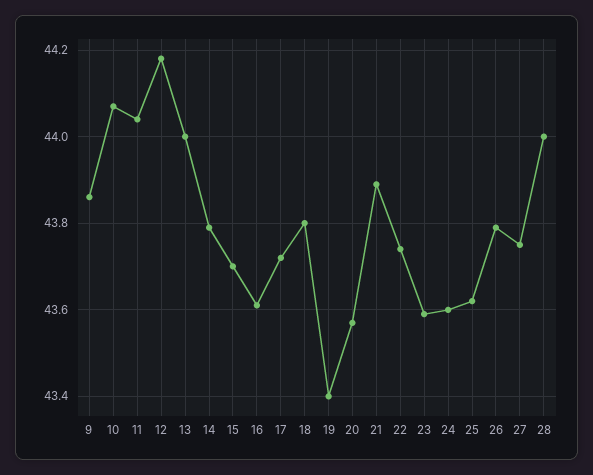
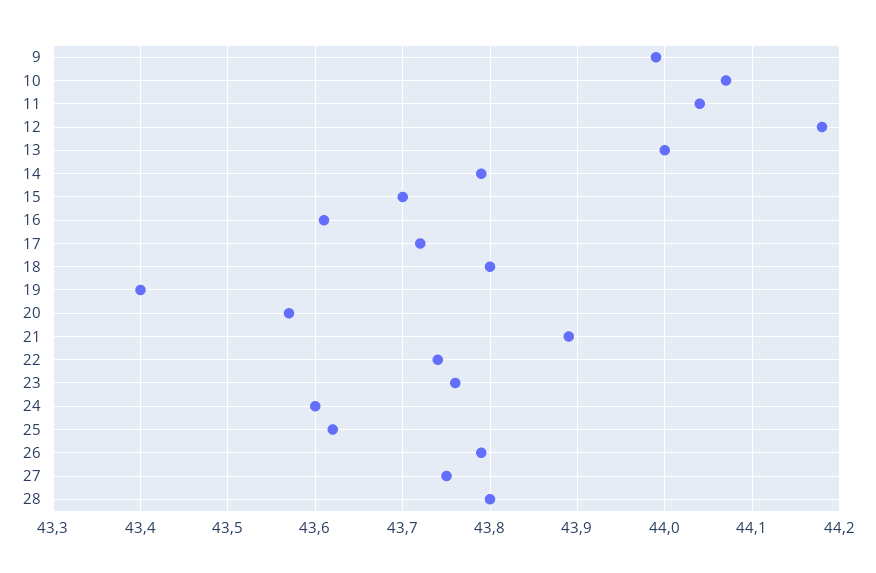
9: 43.85 -> 43.99
23: 43.6 -> 43.76
28: 44 -> 43.8

